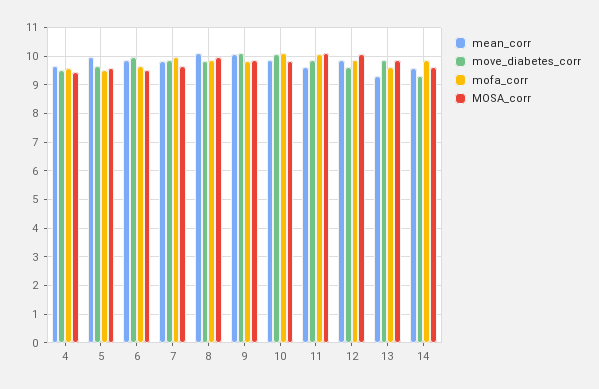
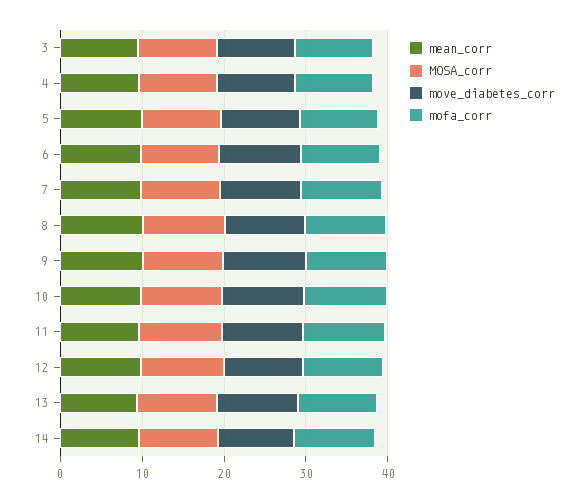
mean_corr, 3: none -> 10
MOSA_corr, 3: none -> 10
move_diabetes_corr, 3: none -> 10
mofa_corr, 3: none -> 10

